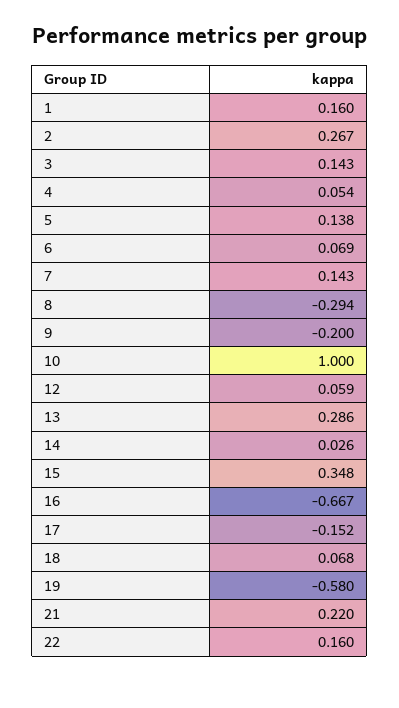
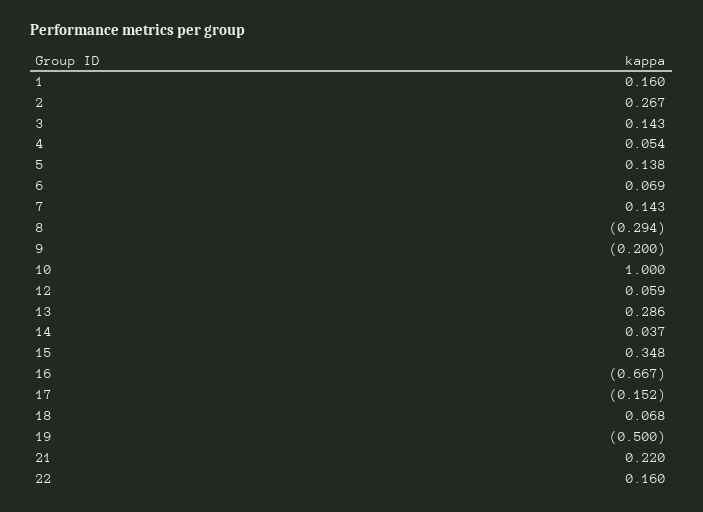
14: 0.026 -> 0.037
19: -0.58 -> -0.5

